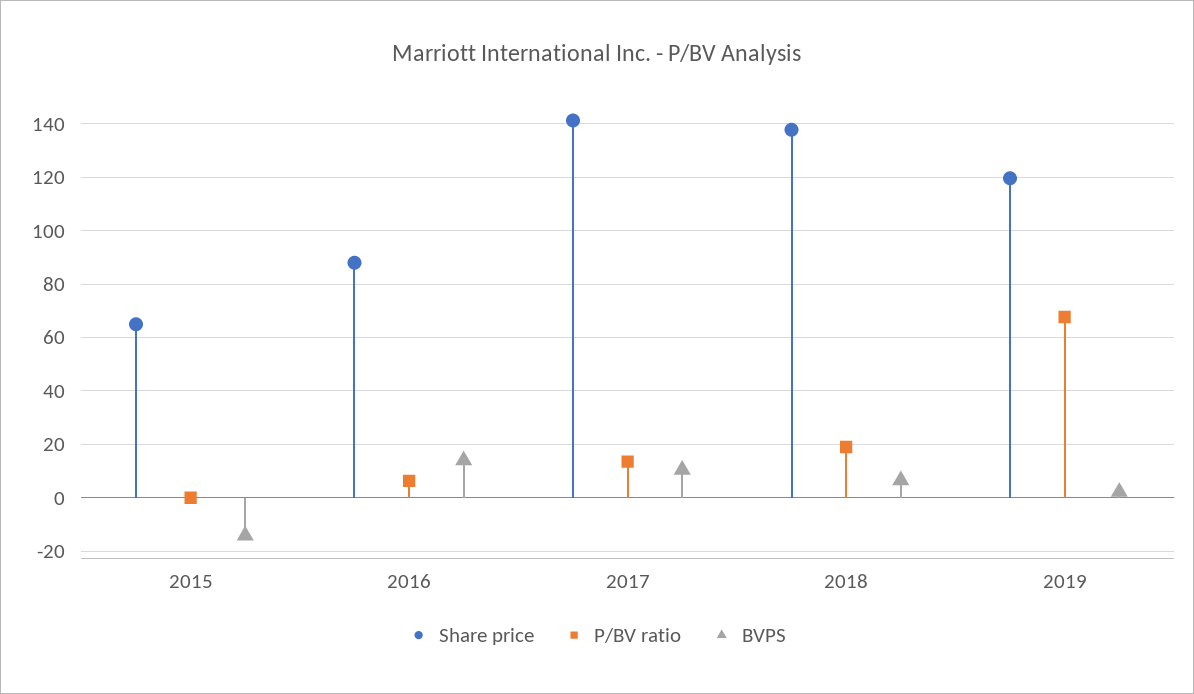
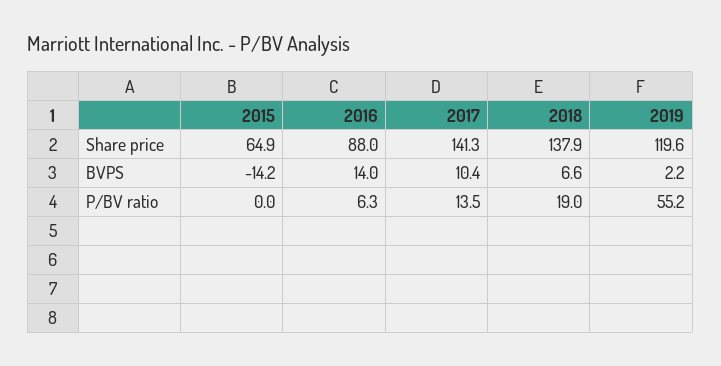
P/BV ratio, 2019: 67.5 -> 55.2

